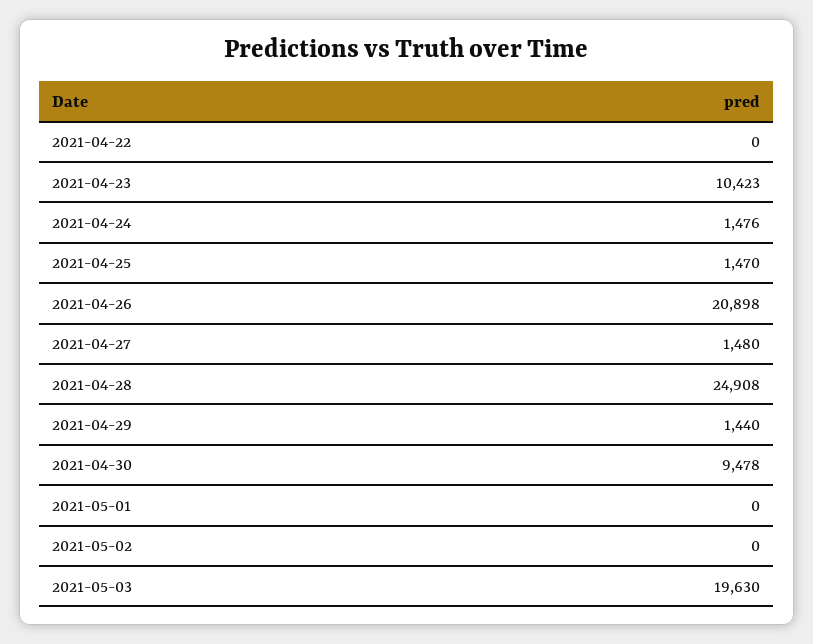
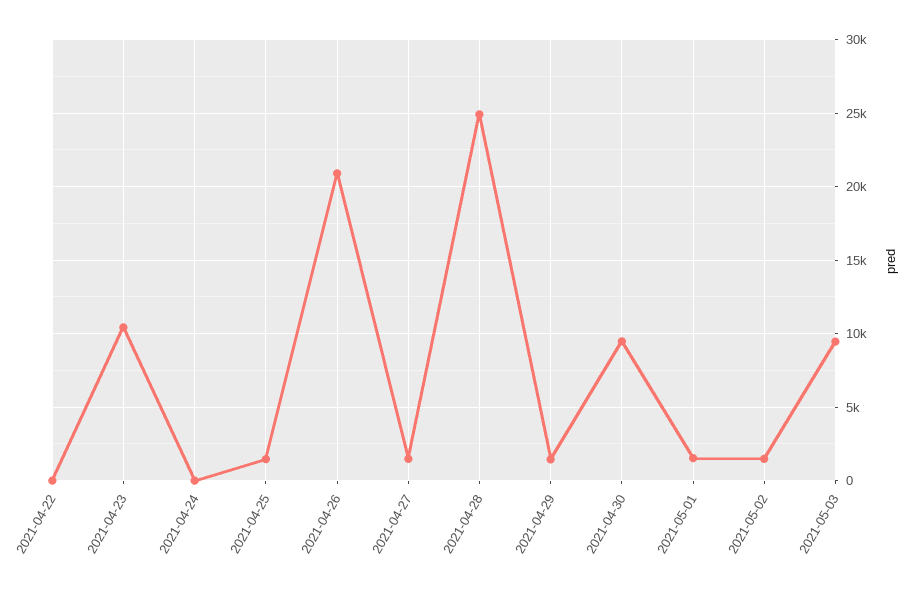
2021-04-24: 1476 -> 0
2021-05-01: 0 -> 1500
2021-05-02: 0 -> 1500
2021-05-03: 19630 -> 9500

